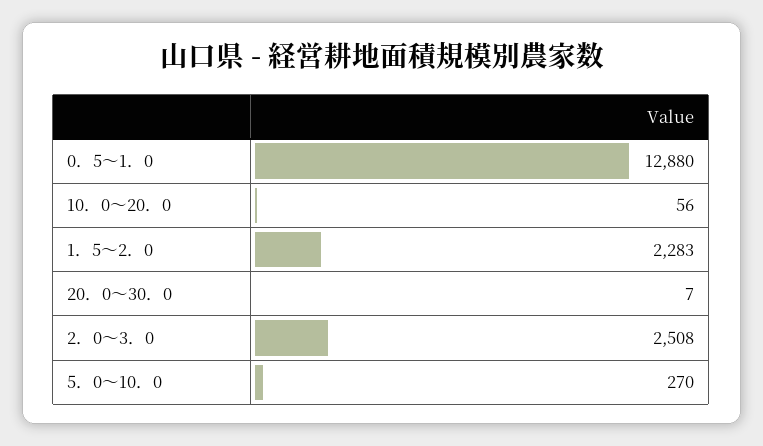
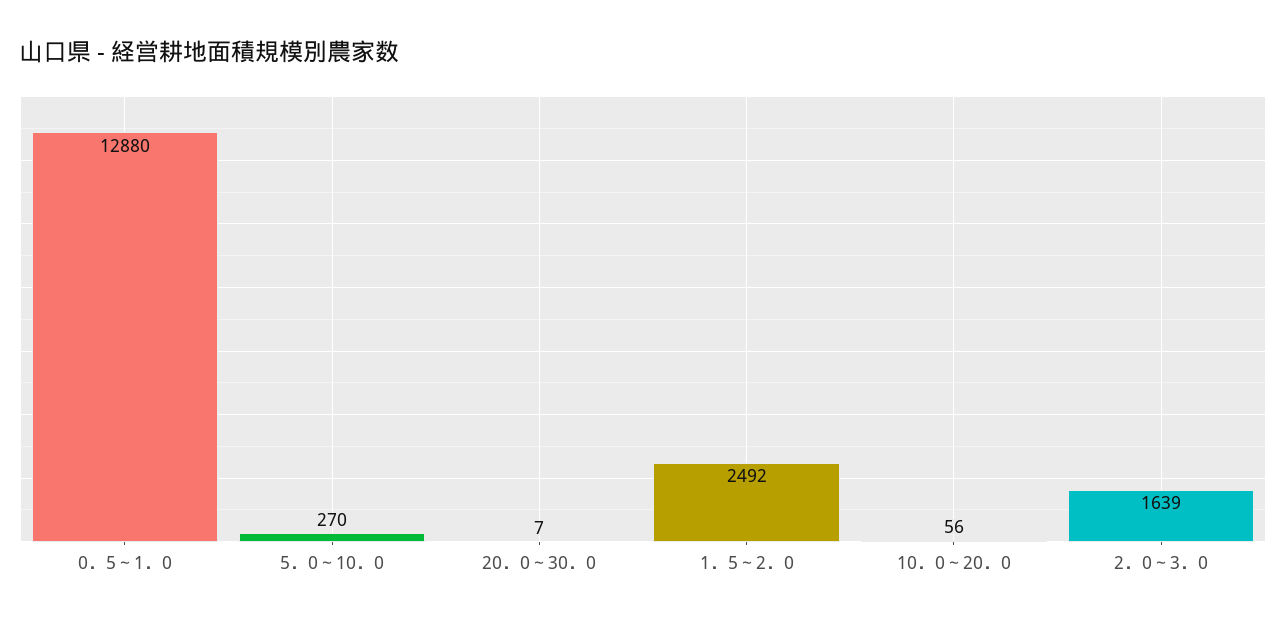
1．5～2．0: 2283 -> 2492
2．0～3．0: 2508 -> 1639

